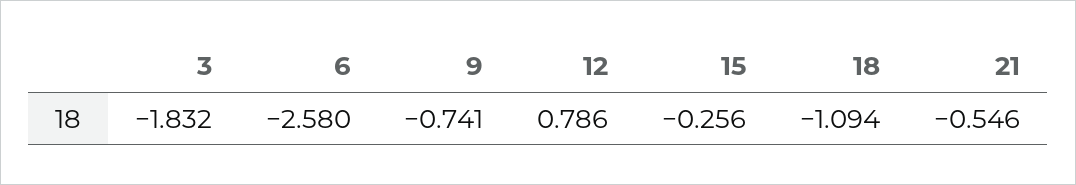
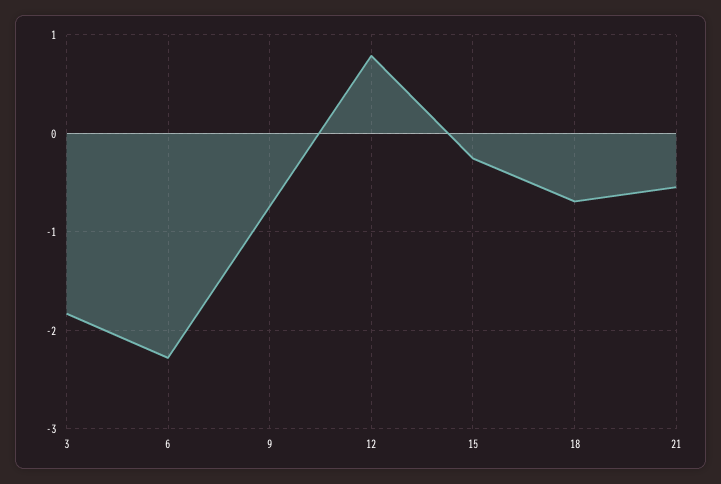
6: -2.58 -> -2.3
18: -1.094 -> -0.7

